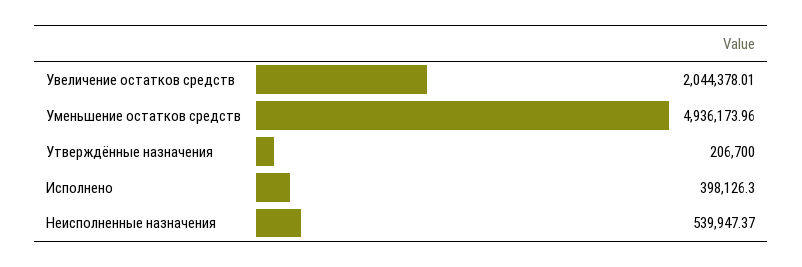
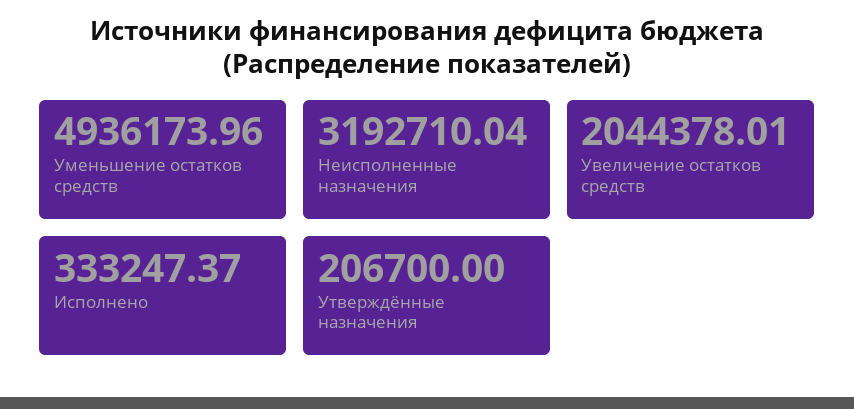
Исполнено: 398126.3 -> 333247.37
Неисполненные назначения: 539947.37 -> 3192710.04

